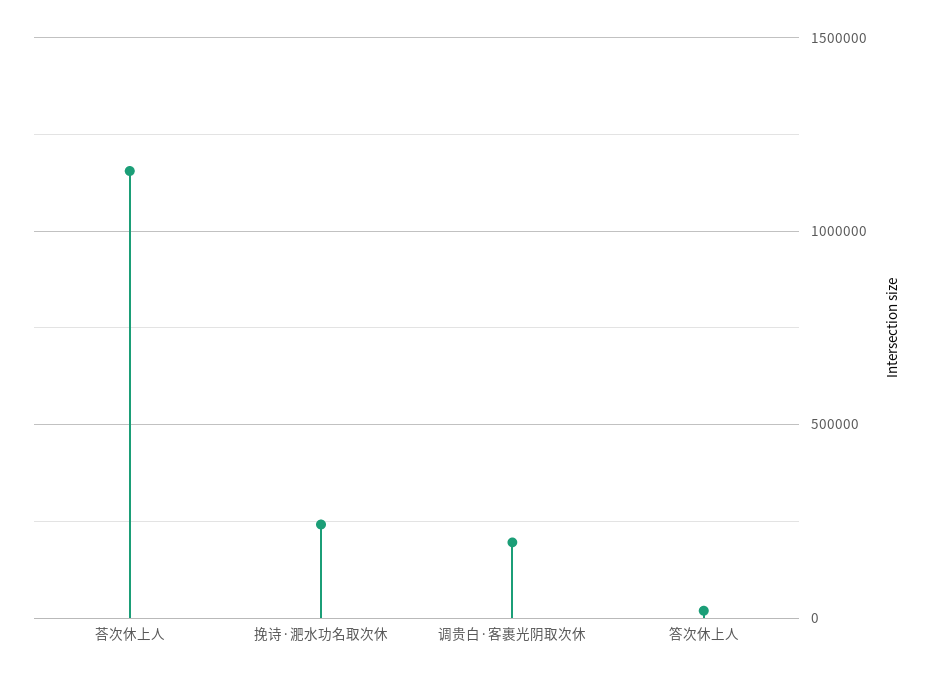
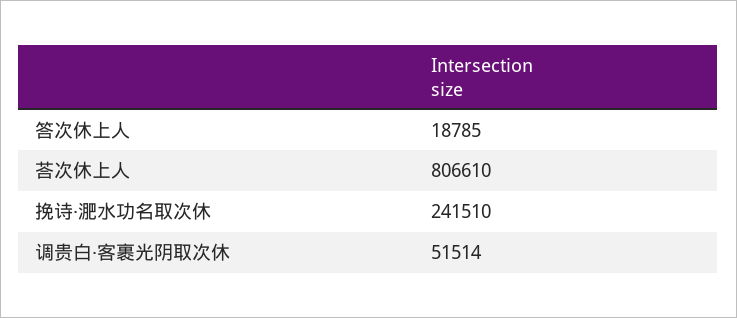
荅次休上人: 1150000 -> 806610
调贵白·客裹光阴取次休: 200000 -> 51514

